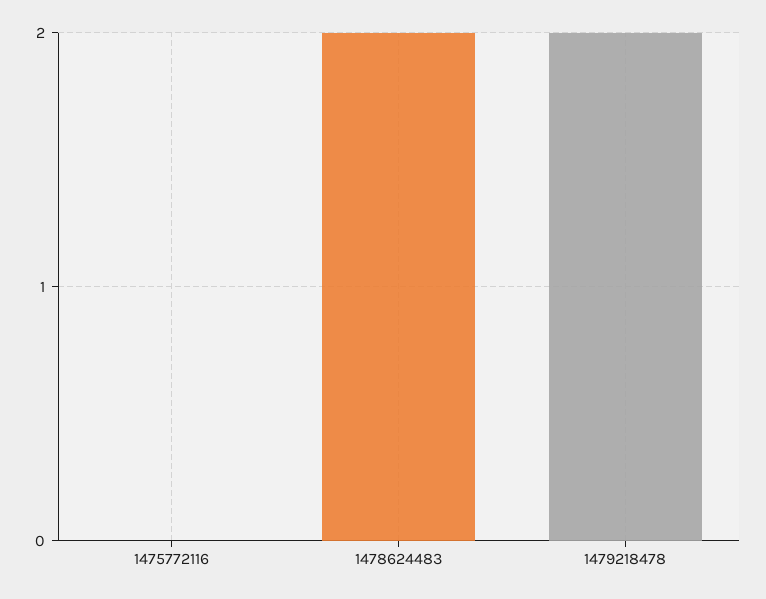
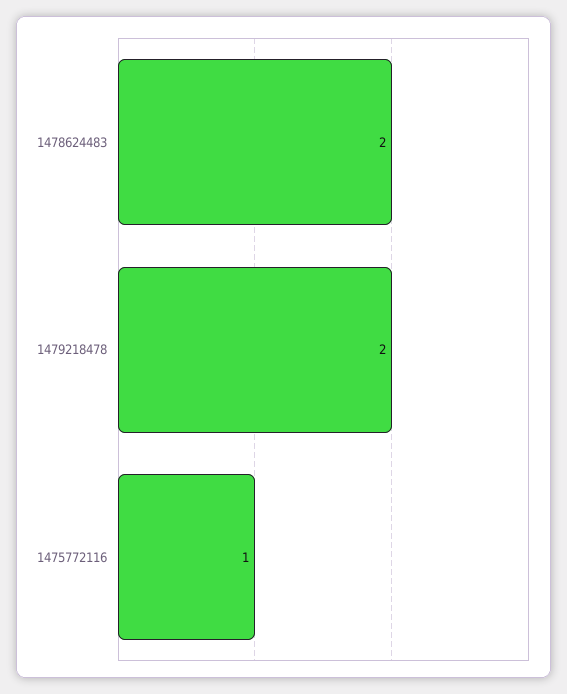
1475772116: 0 -> 1

